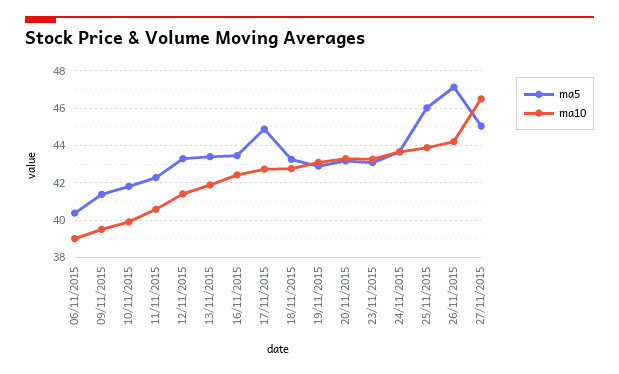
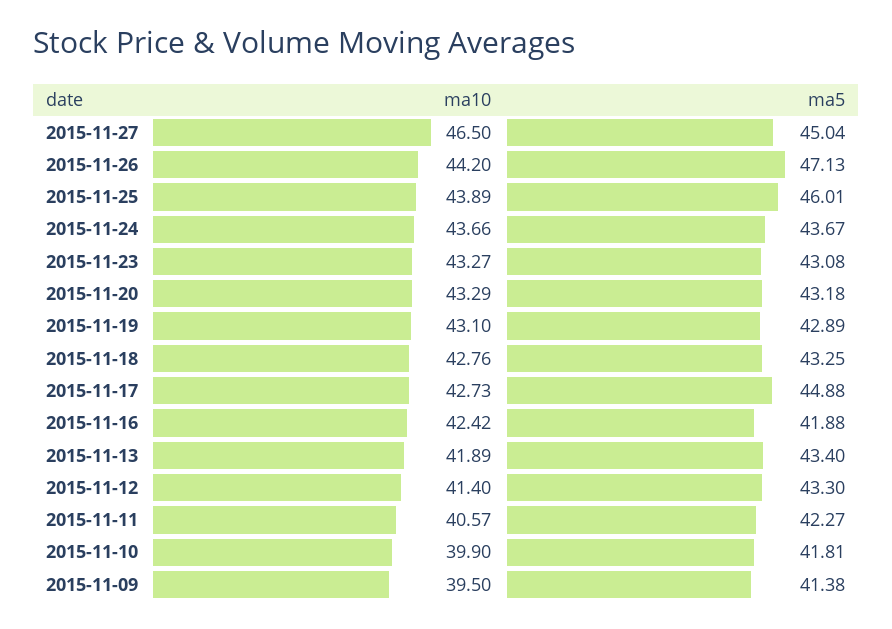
ma5, 06/11/2015: 40.5 -> none
ma10, 06/11/2015: 39 -> none
ma5, 16/11/2015: 43.5 -> 41.88

